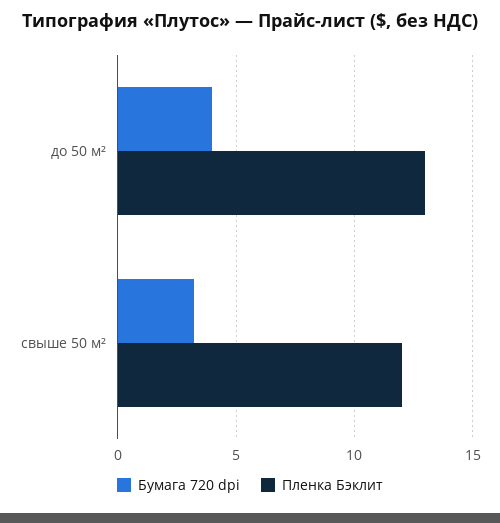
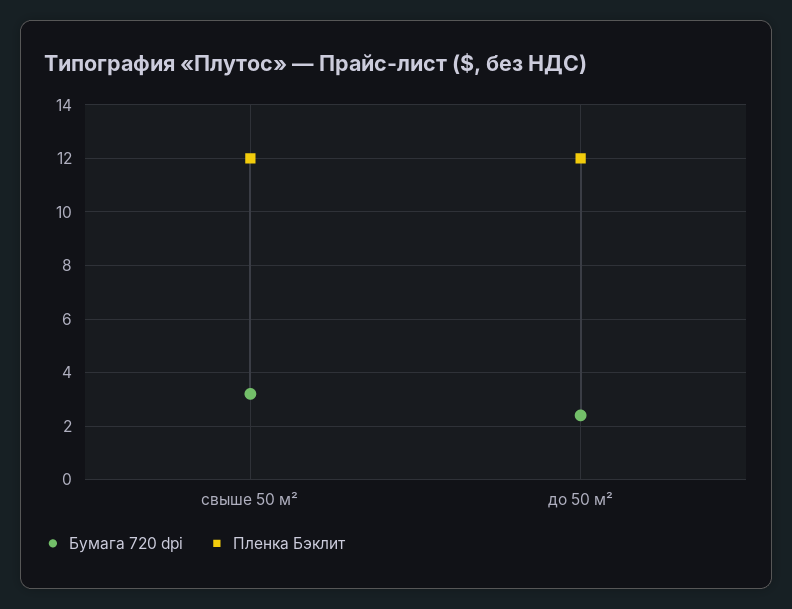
Бумага 720 dpi, до 50 м²: 4 -> 2.5
Пленка Бэклит, до 50 м²: 13 -> 12

